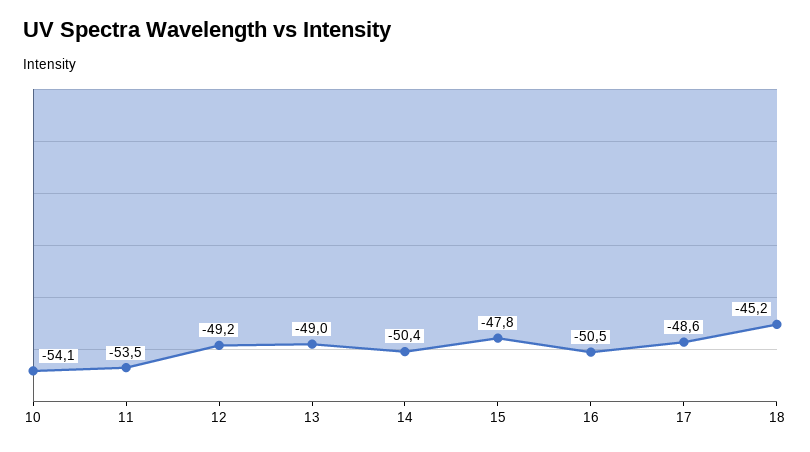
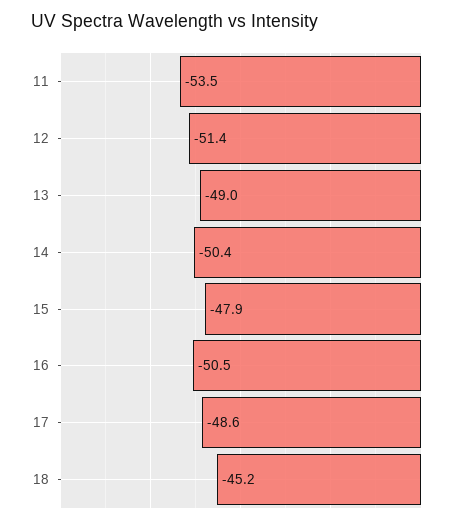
10: -54.1 -> none
12: -49.2 -> -51.4
15: -47.8 -> -47.9

